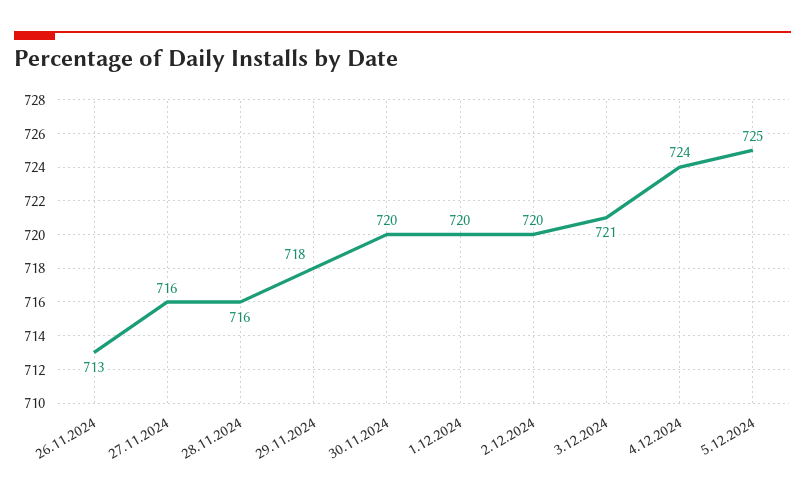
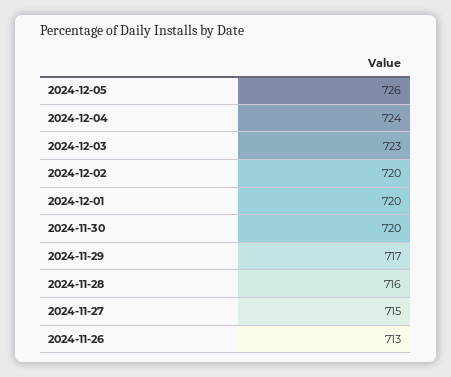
27.11.2024: 716 -> 715
29.11.2024: 718 -> 717
3.12.2024: 721 -> 723
5.12.2024: 725 -> 726

